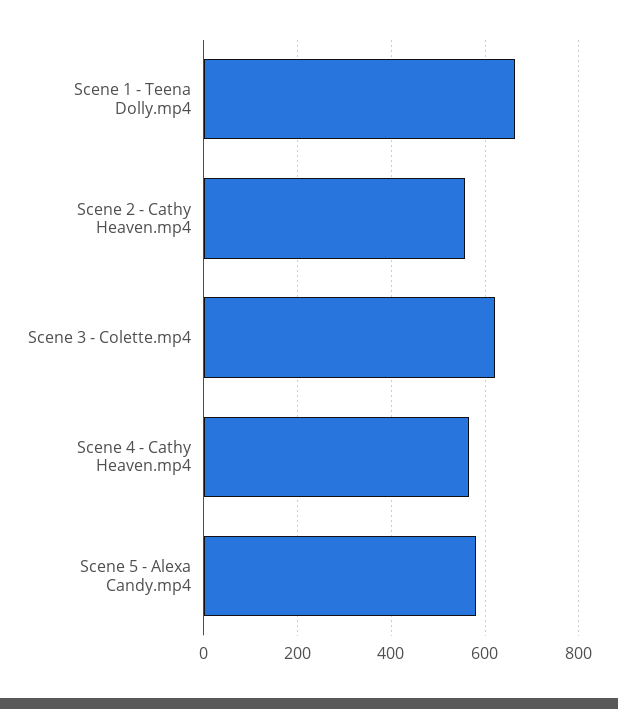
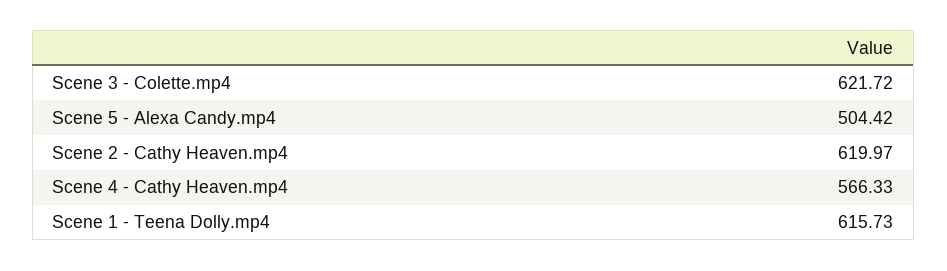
Scene 1 - Teena Dolly.mp4: 660 -> 615.73
Scene 2 - Cathy Heaven.mp4: 560 -> 619.97
Scene 5 - Alexa Candy.mp4: 580 -> 504.42

